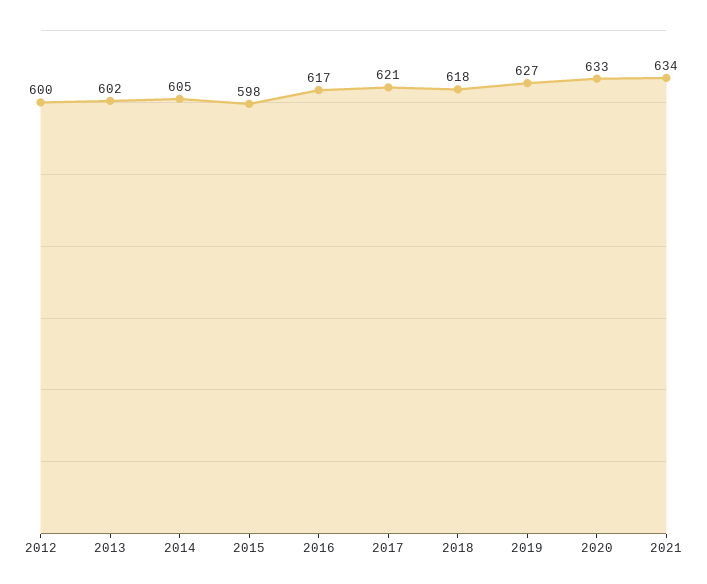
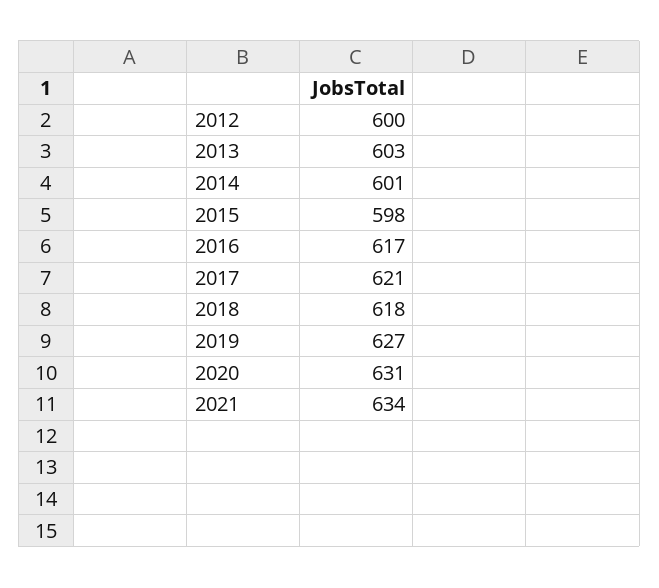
2013: 602 -> 603
2014: 605 -> 601
2020: 633 -> 631

